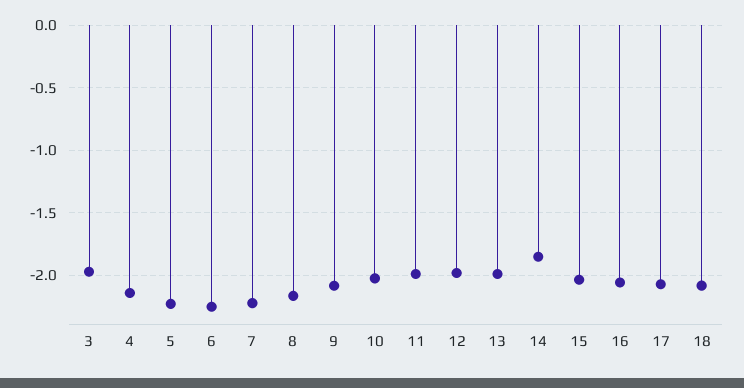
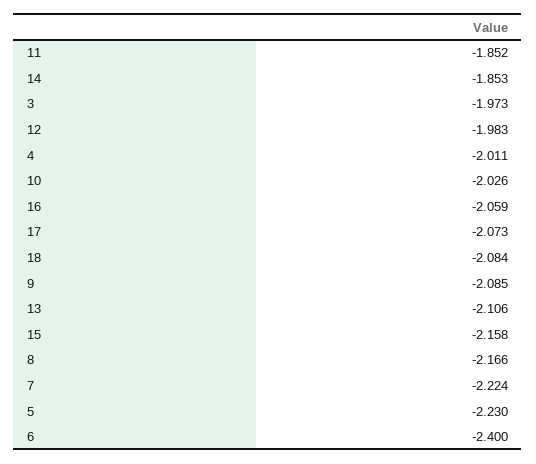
4: -2.15 -> -2.011
6: -2.25 -> -2.4
11: -2 -> -1.852
13: -2 -> -2.106
15: -2.05 -> -2.158

